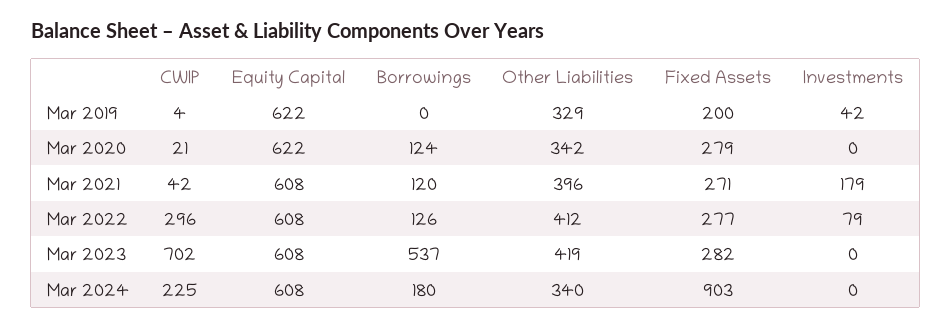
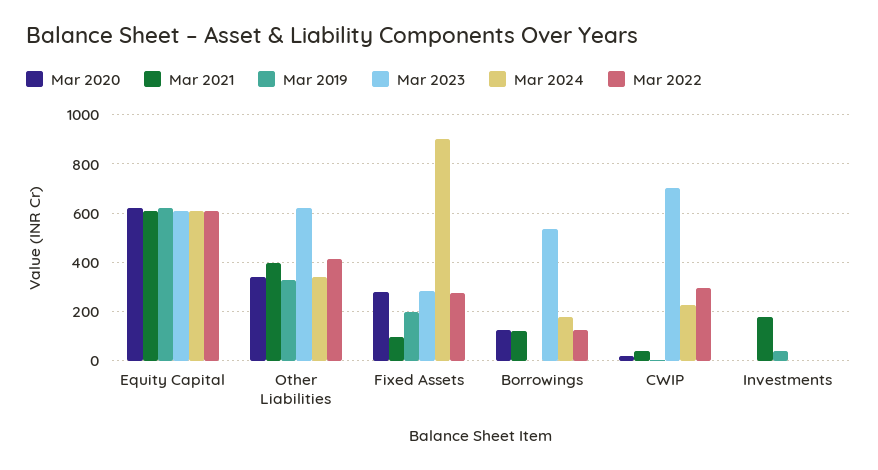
Mar 2021, Fixed Assets: 271 -> 100
Mar 2022, Investments: 79 -> 0
Mar 2023, Other Liabilities: 419 -> 625

